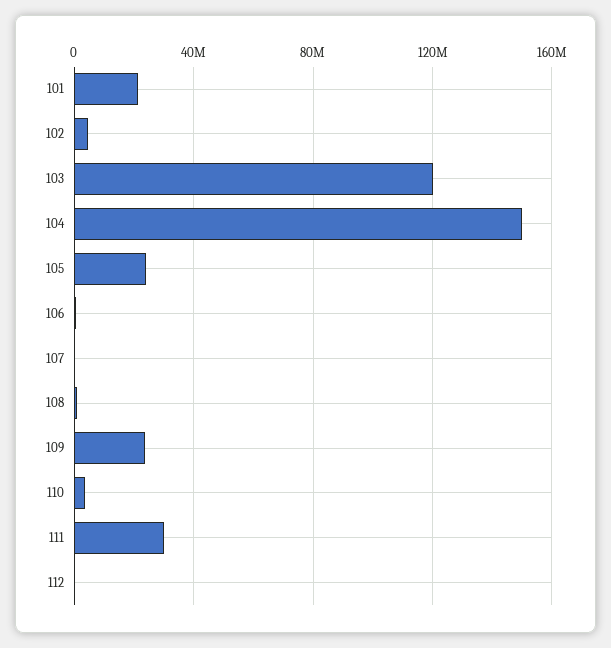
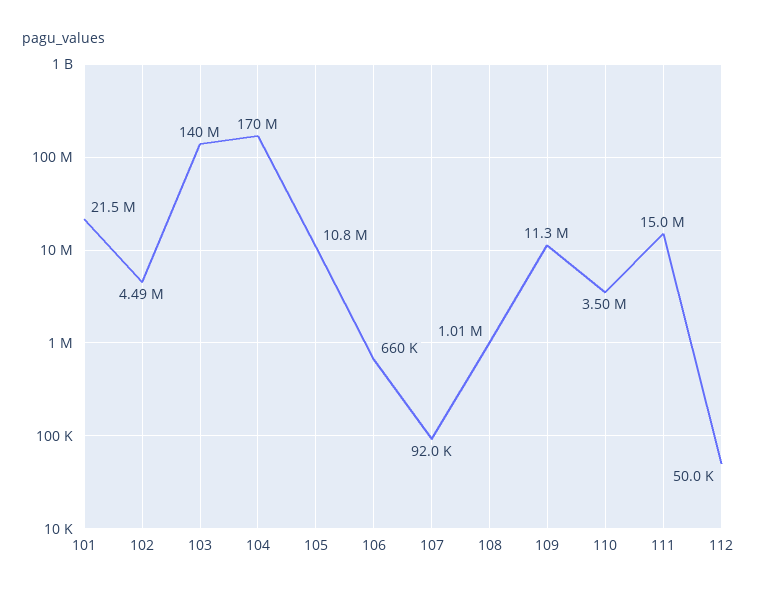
103: 120000000 -> 140000000
104: 150000000 -> 170000000
105: 25000000 -> 10800000
109: 25000000 -> 11300000
111: 30000000 -> 15000000

